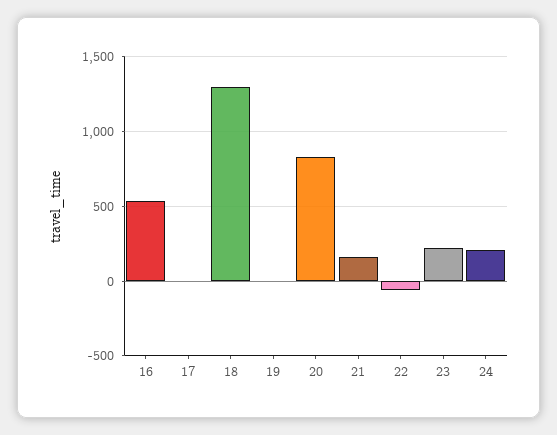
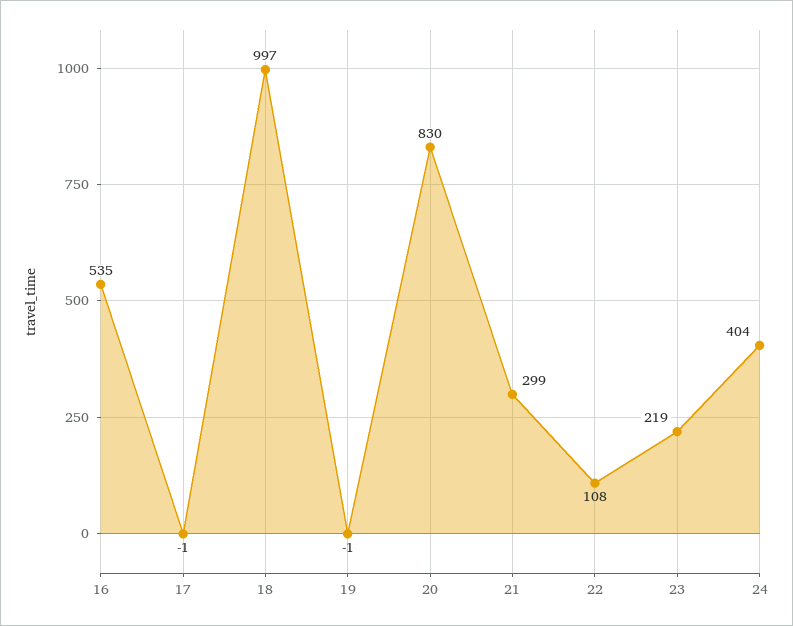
18: 1300 -> 997
21: 150 -> 299
22: -50 -> 108
24: 200 -> 404

